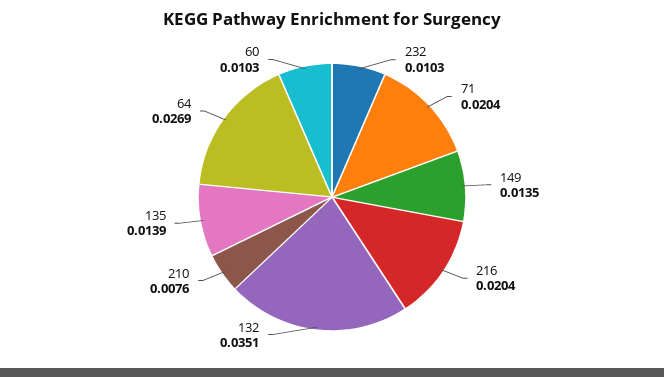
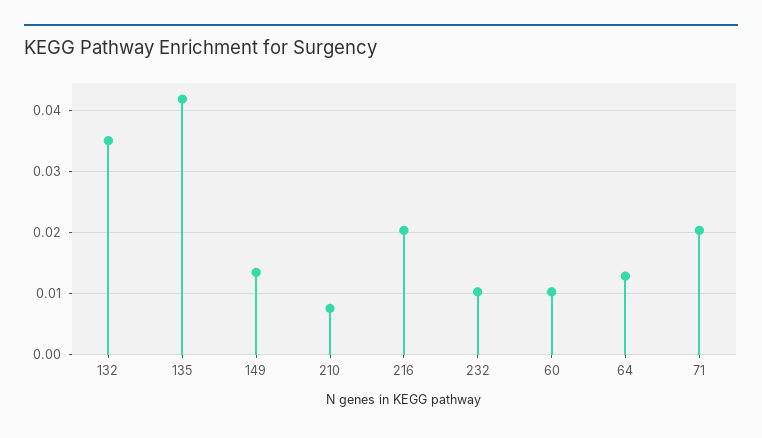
135: 0.0139 -> 0.042
64: 0.0269 -> 0.013

